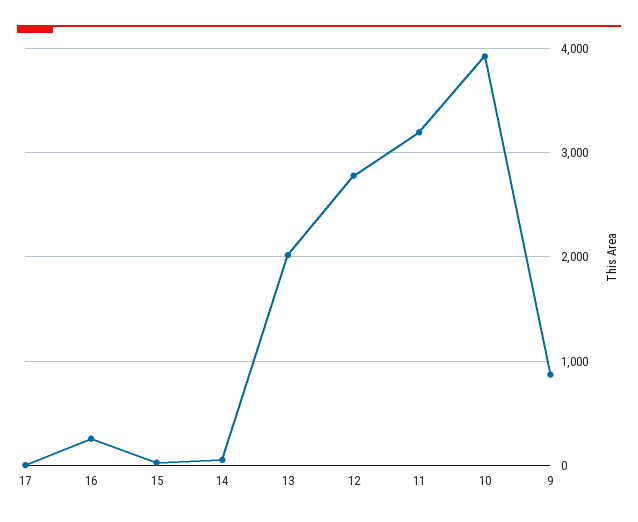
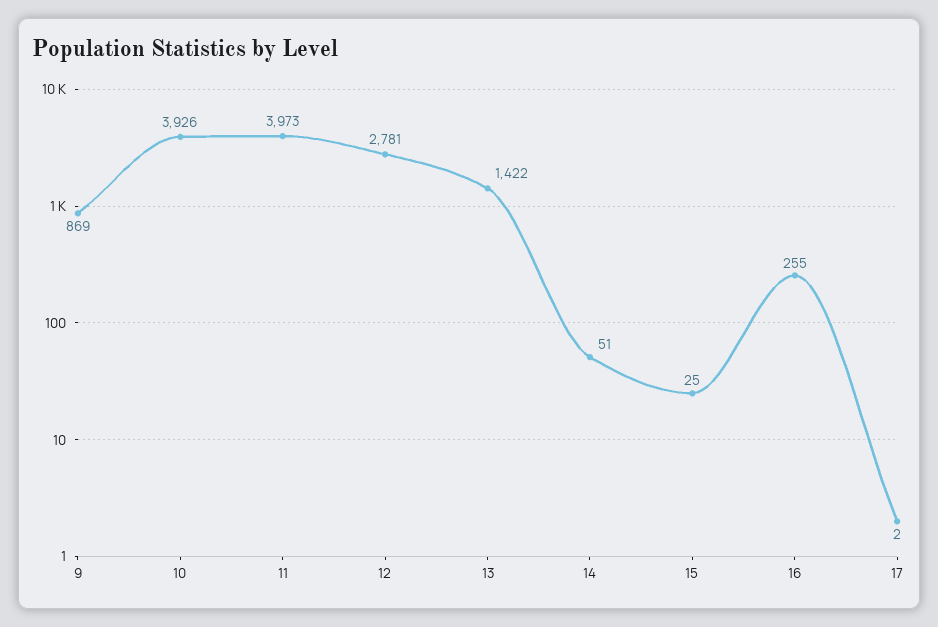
13: 2000 -> 1422
11: 3200 -> 3973

